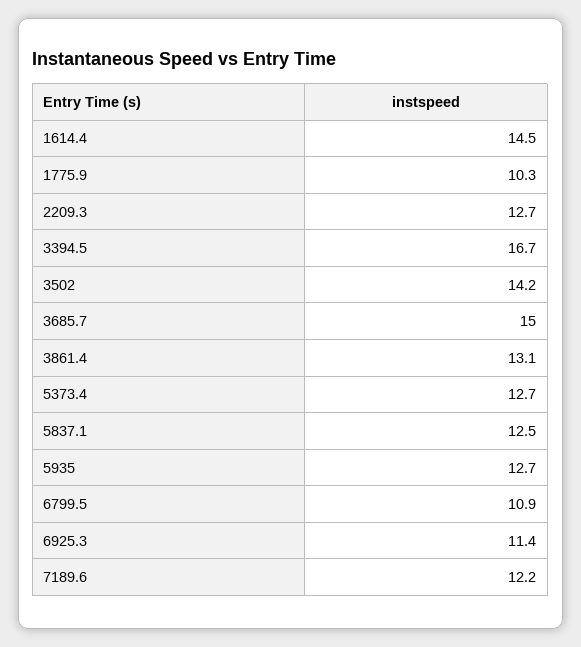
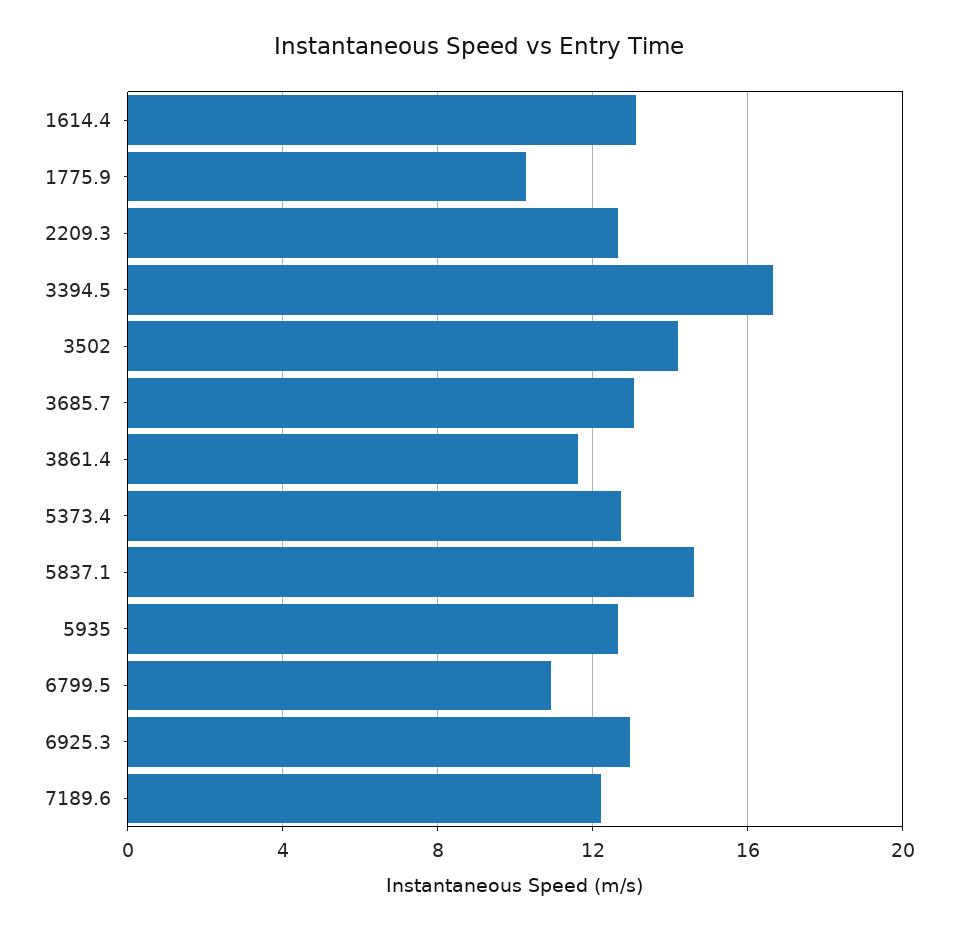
1614.4: 14.5 -> 13
3685.7: 15 -> 13
3861.4: 13.1 -> 11.5
5837.1: 12.5 -> 14.5
6925.3: 11.4 -> 13

